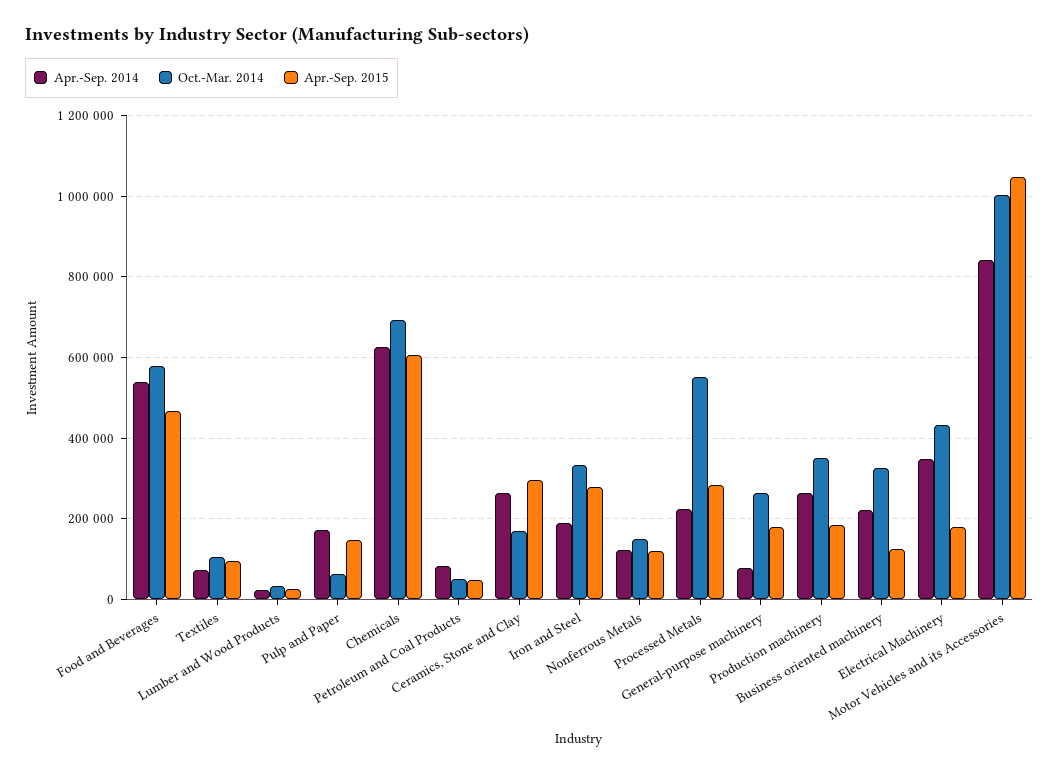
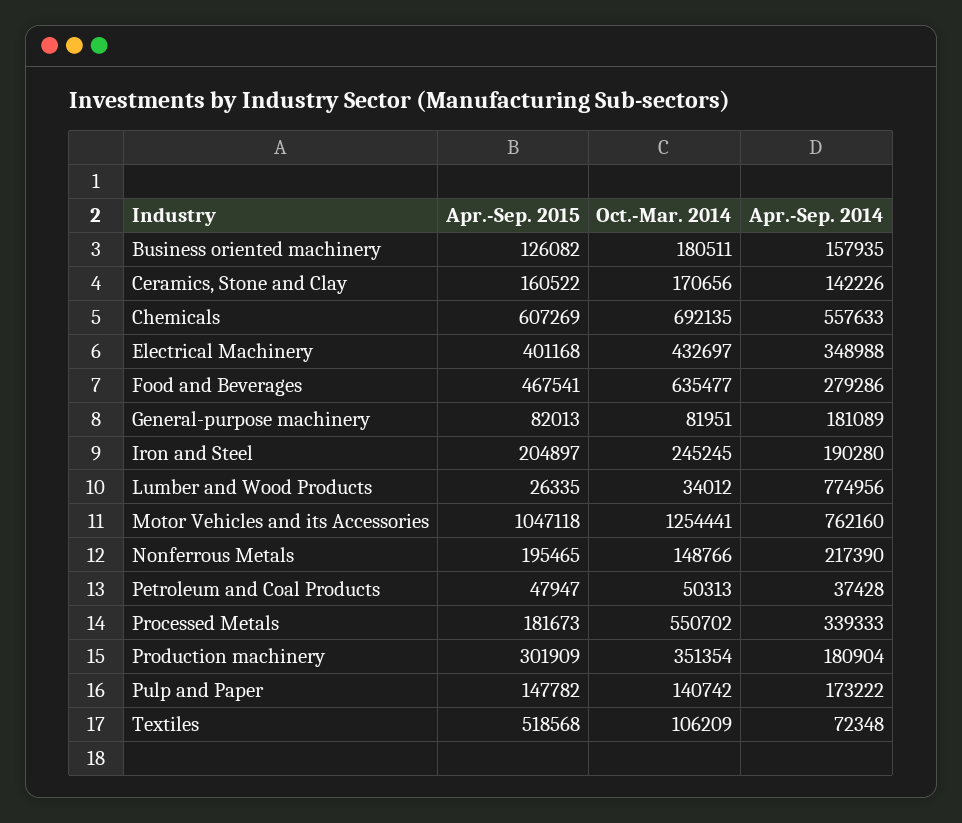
Apr.-Sep. 2014, Food and Beverages: 540000 -> 279286
Oct.-Mar. 2014, Food and Beverages: 580000 -> 635477
Apr.-Sep. 2015, Textiles: 100000 -> 518568
Apr.-Sep. 2014, Lumber and Wood Products: 20000 -> 774956
Oct.-Mar. 2014, Pulp and Paper: 60000 -> 140742
Apr.-Sep. 2014, Chemicals: 620000 -> 557633
Apr.-Sep. 2014, Petroleum and Coal Products: 80000 -> 37428
Apr.-Sep. 2014, Ceramics, Stone and Clay: 260000 -> 142226
Apr.-Sep. 2015, Ceramics, Stone and Clay: 300000 -> 160522
Oct.-Mar. 2014, Iron and Steel: 340000 -> 245245
Apr.-Sep. 2015, Iron and Steel: 280000 -> 204897
Apr.-Sep. 2014, Nonferrous Metals: 120000 -> 217390
Apr.-Sep. 2015, Nonferrous Metals: 120000 -> 195465
Apr.-Sep. 2014, Processed Metals: 220000 -> 339333
Apr.-Sep. 2015, Processed Metals: 280000 -> 181673
Apr.-Sep. 2014, General-purpose machinery: 80000 -> 181089
Oct.-Mar. 2014, General-purpose machinery: 260000 -> 81951
Apr.-Sep. 2015, General-purpose machinery: 180000 -> 82013
Apr.-Sep. 2014, Production machinery: 260000 -> 180904
Apr.-Sep. 2015, Production machinery: 180000 -> 301909
Apr.-Sep. 2014, Business oriented machinery: 220000 -> 157935
Oct.-Mar. 2014, Business oriented machinery: 320000 -> 180511
Apr.-Sep. 2015, Electrical Machinery: 180000 -> 401168
Apr.-Sep. 2014, Motor Vehicles and its Accessories: 840000 -> 762160
Oct.-Mar. 2014, Motor Vehicles and its Accessories: 1000000 -> 1254441

